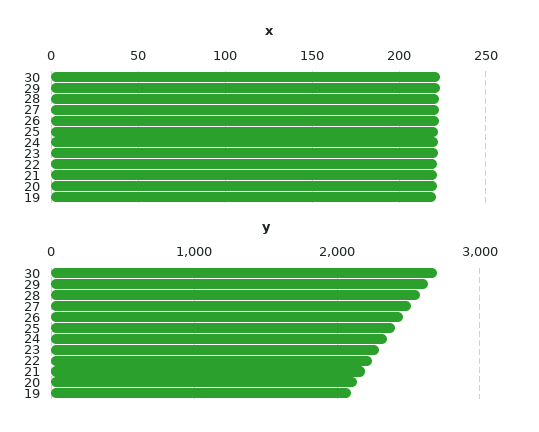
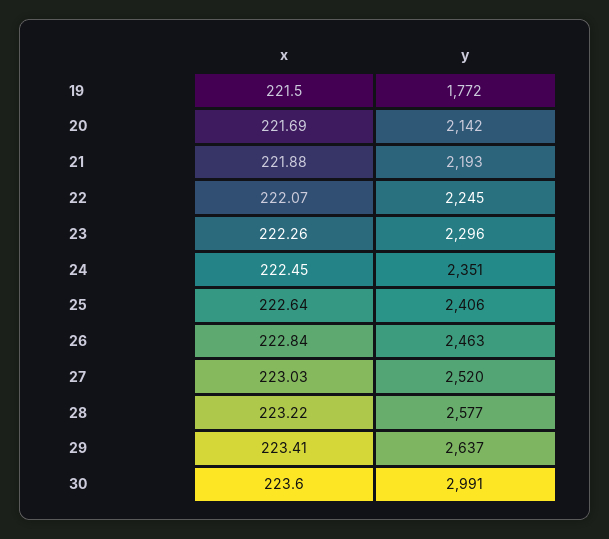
y, 30: 2700 -> 2991
y, 19: 2100 -> 1772

